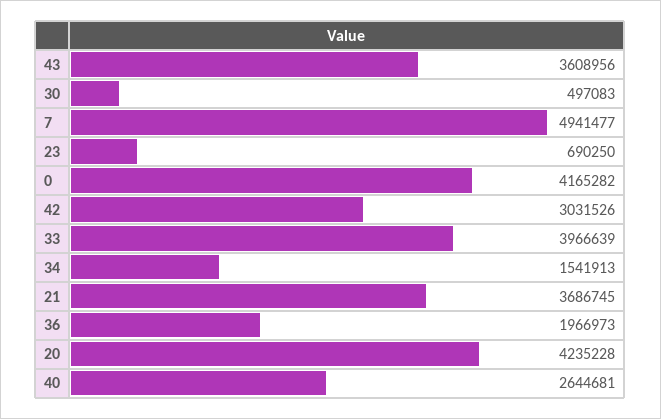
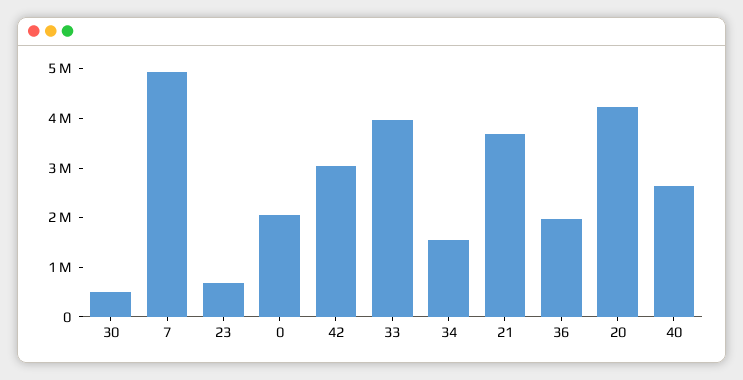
43: 3608956 -> none
0: 4165282 -> 2000000

